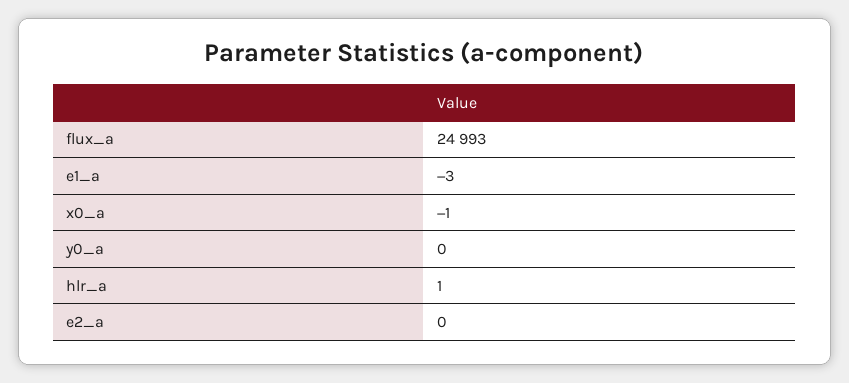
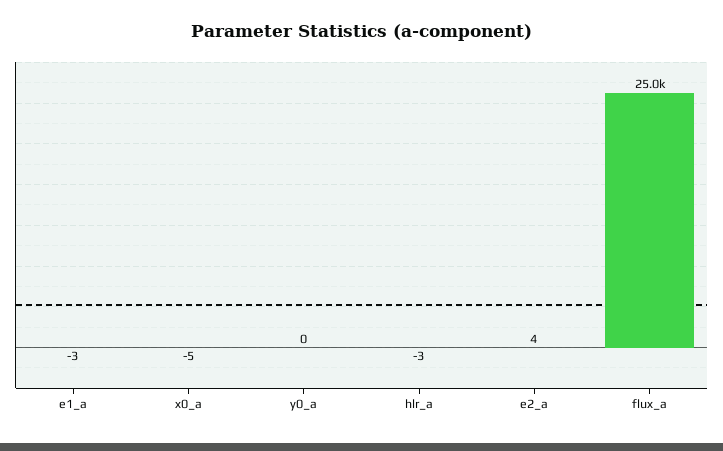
x0_a: -1 -> -5
hlr_a: 1 -> -3
e2_a: 0 -> 4

